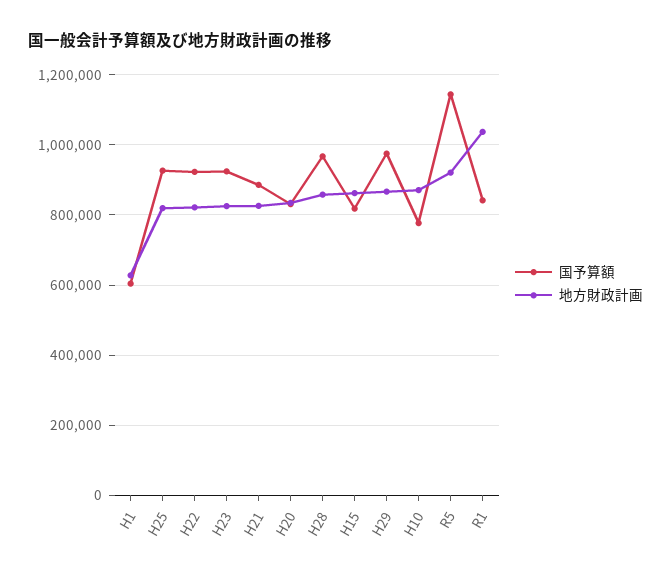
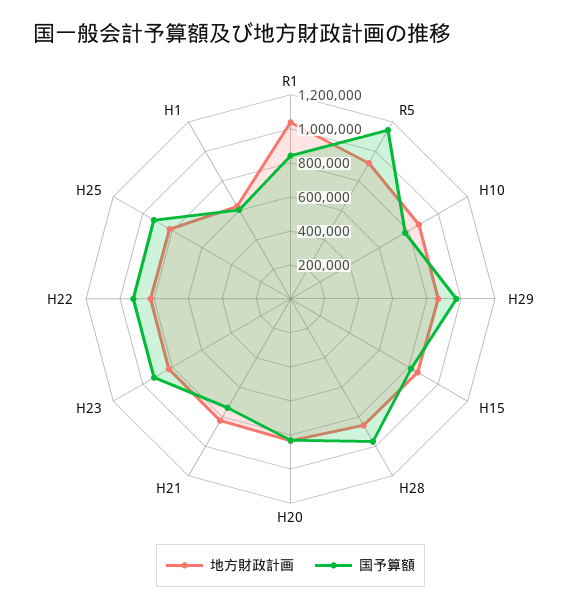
国予算額, H21: 880000 -> 750000

